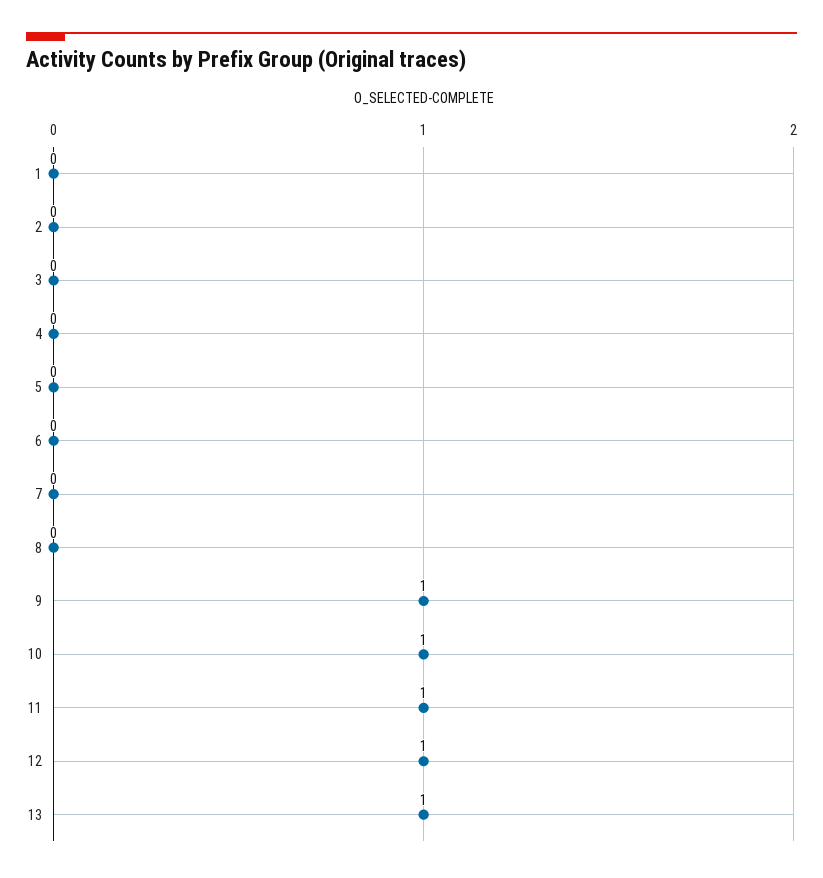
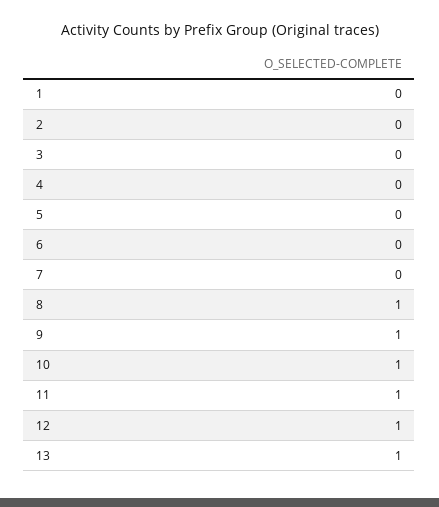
8: 0 -> 1

